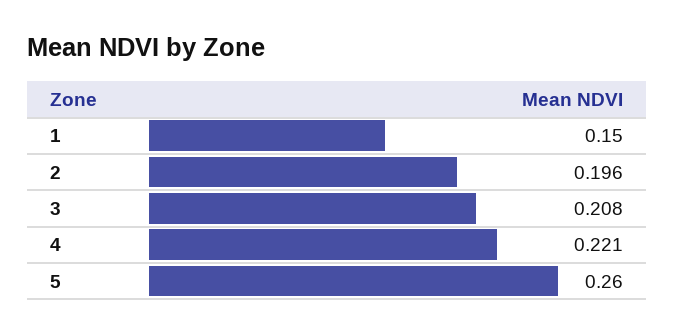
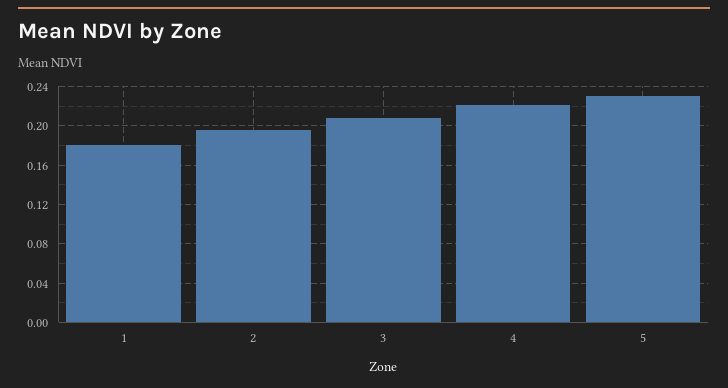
1: 0.15 -> 0.18
5: 0.26 -> 0.23

